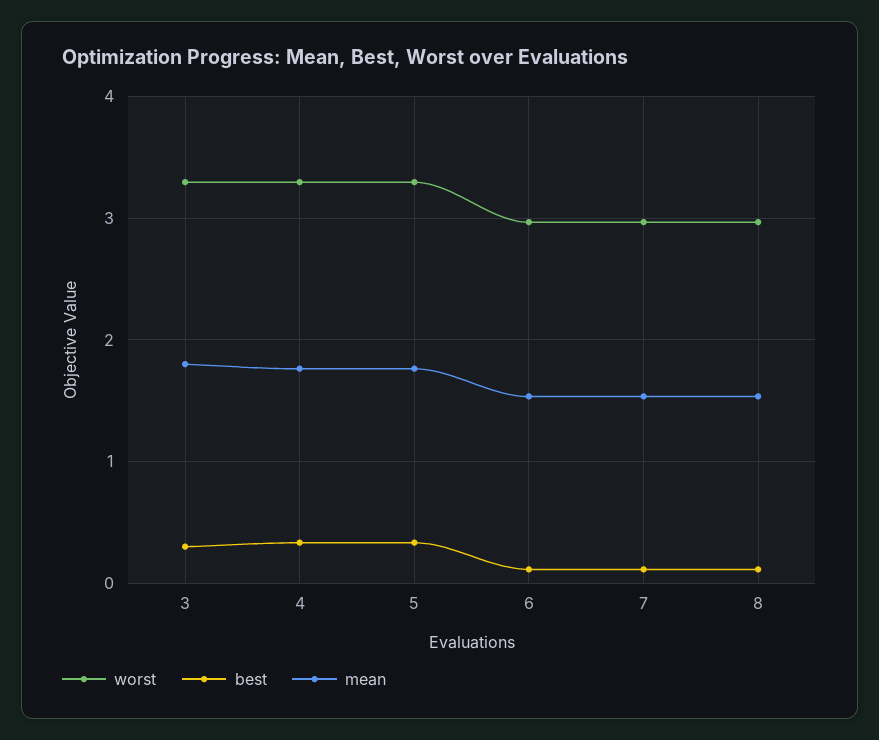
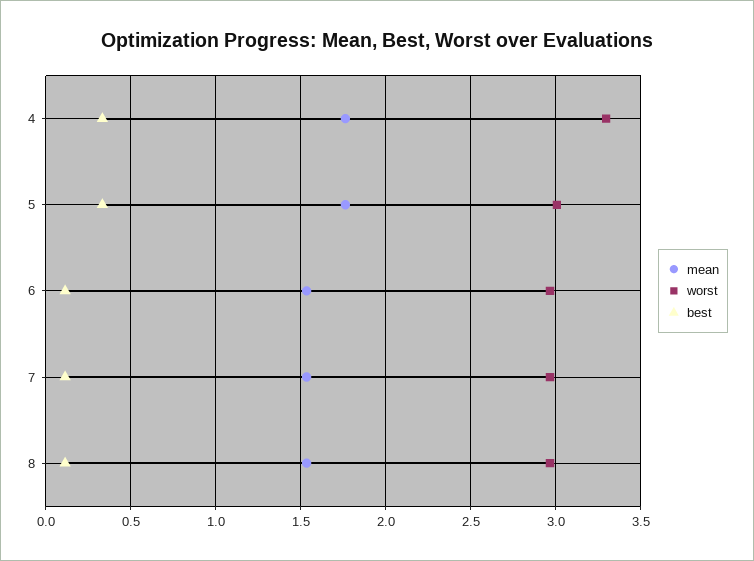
worst, 3: 3.3 -> none
best, 3: 0.3 -> none
mean, 3: 1.8 -> none
worst, 5: 3.3 -> 3

